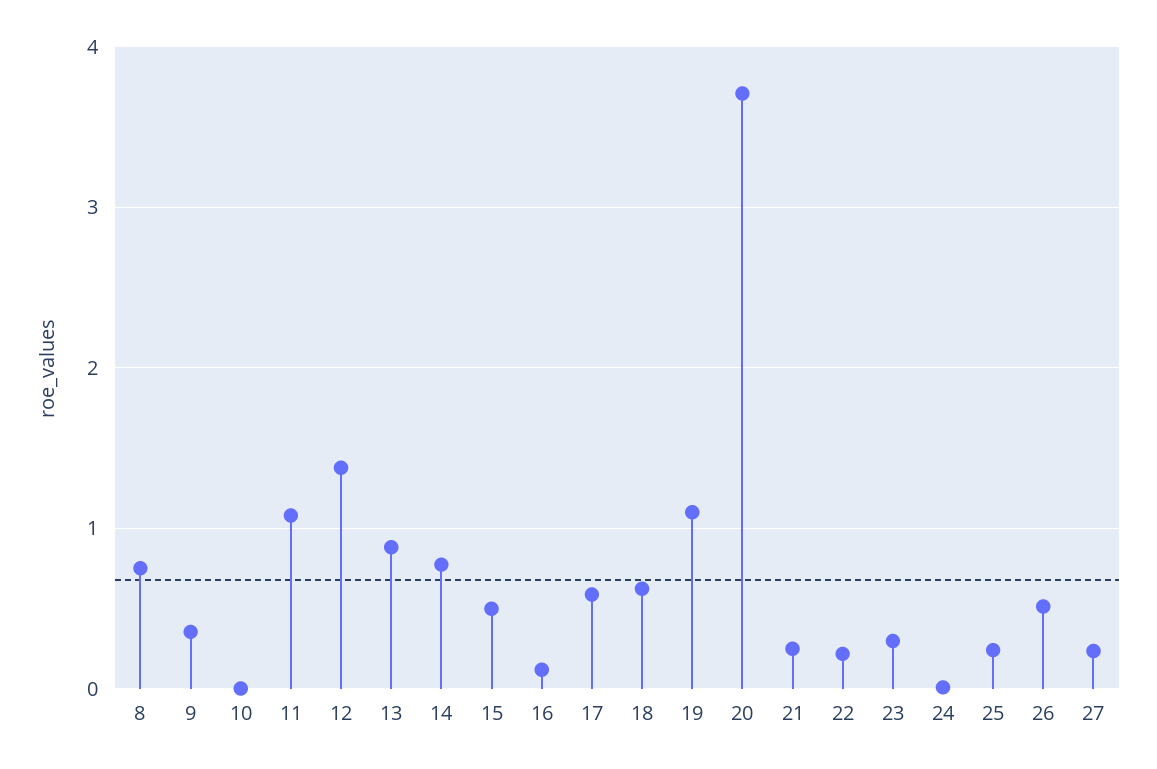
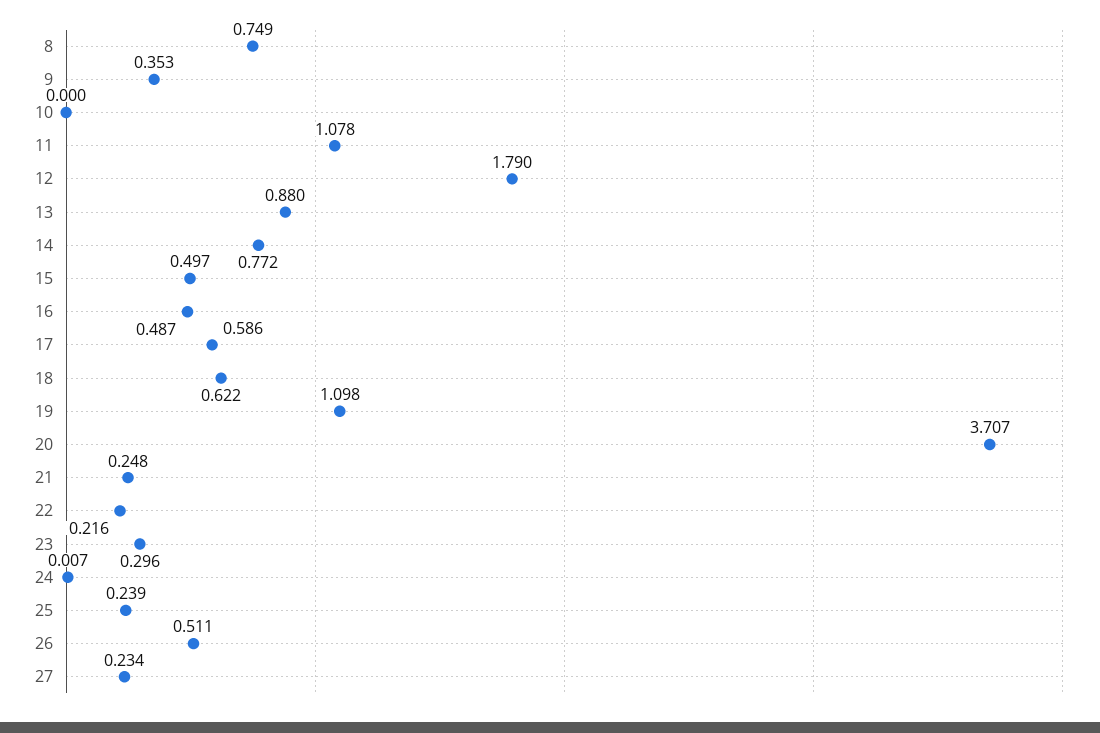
12: 1.4 -> 1.79
16: 0.1 -> 0.487

